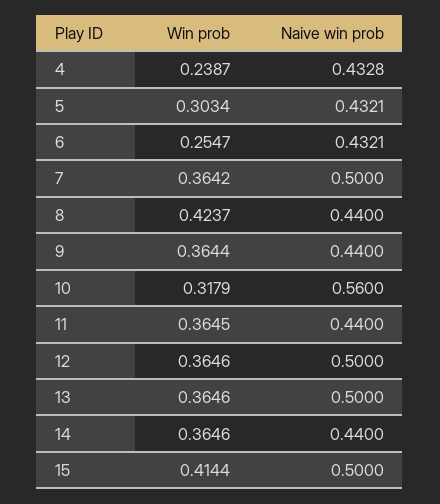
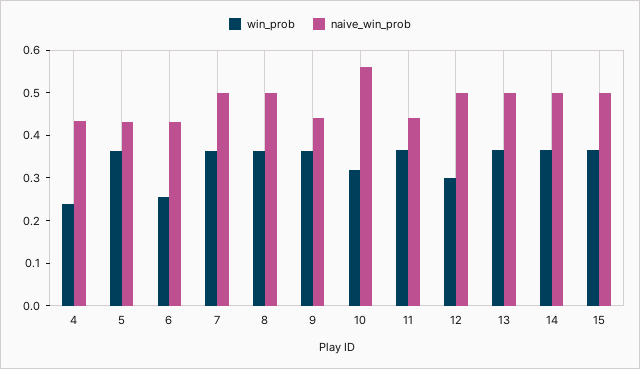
Win prob, 5: 0.3034 -> 0.36
Win prob, 8: 0.4237 -> 0.36
Naive win prob, 8: 0.44 -> 0.5
Win prob, 12: 0.3646 -> 0.3
Naive win prob, 14: 0.44 -> 0.5
Win prob, 15: 0.4144 -> 0.36

